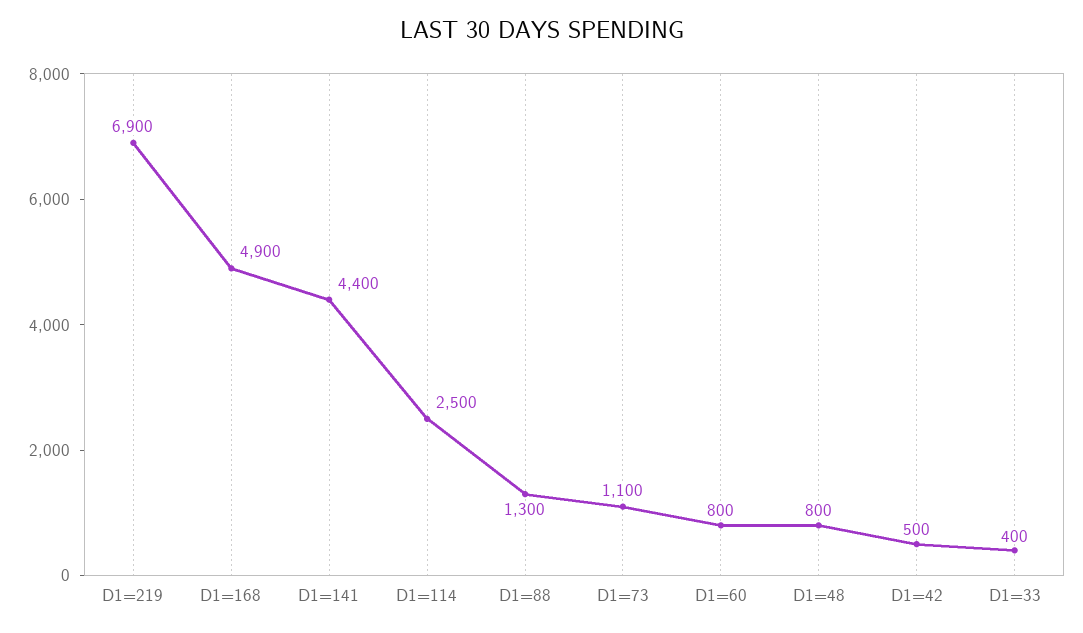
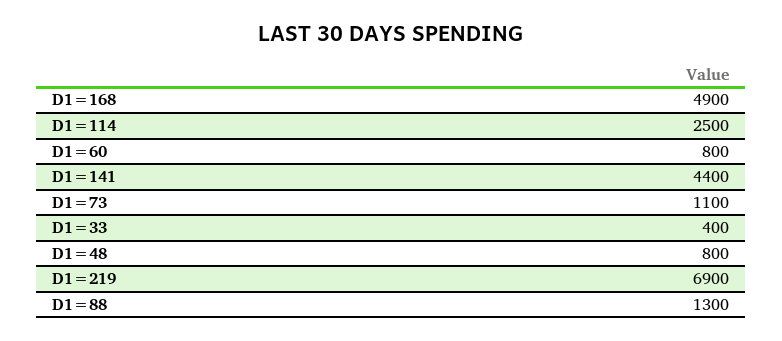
D1=42: 500 -> none

